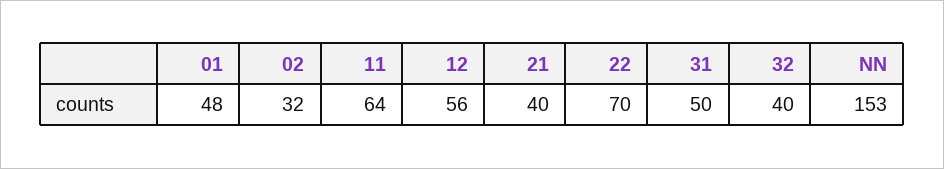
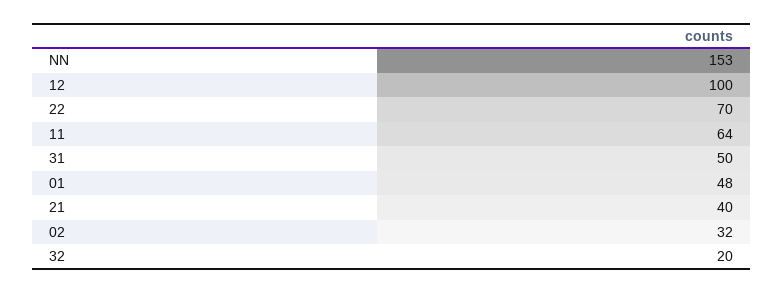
12: 56 -> 100
32: 40 -> 20

